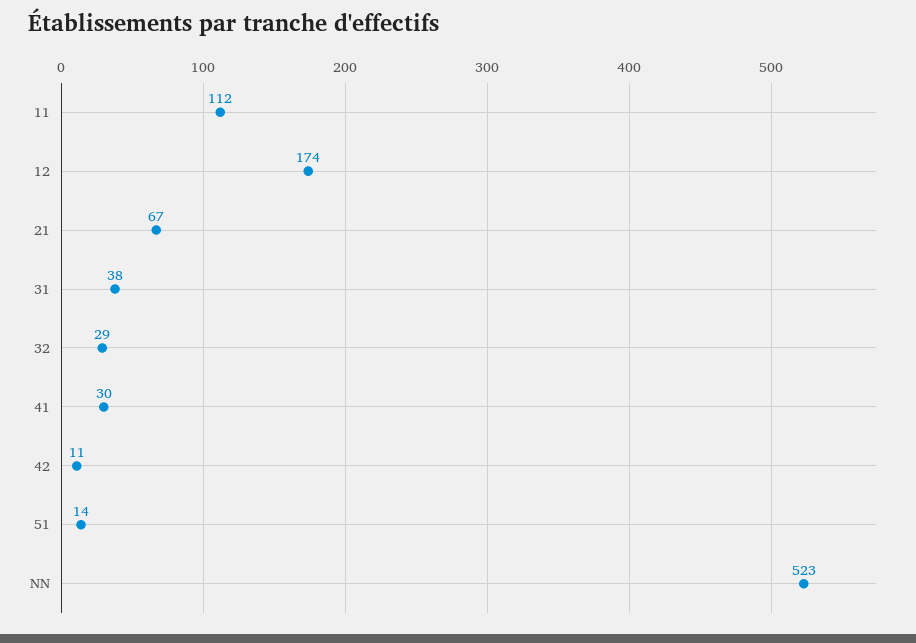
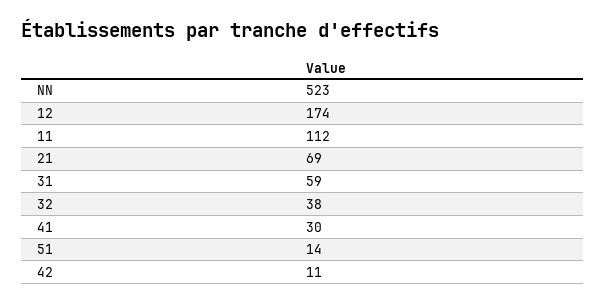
21: 67 -> 69
31: 38 -> 59
32: 29 -> 38

